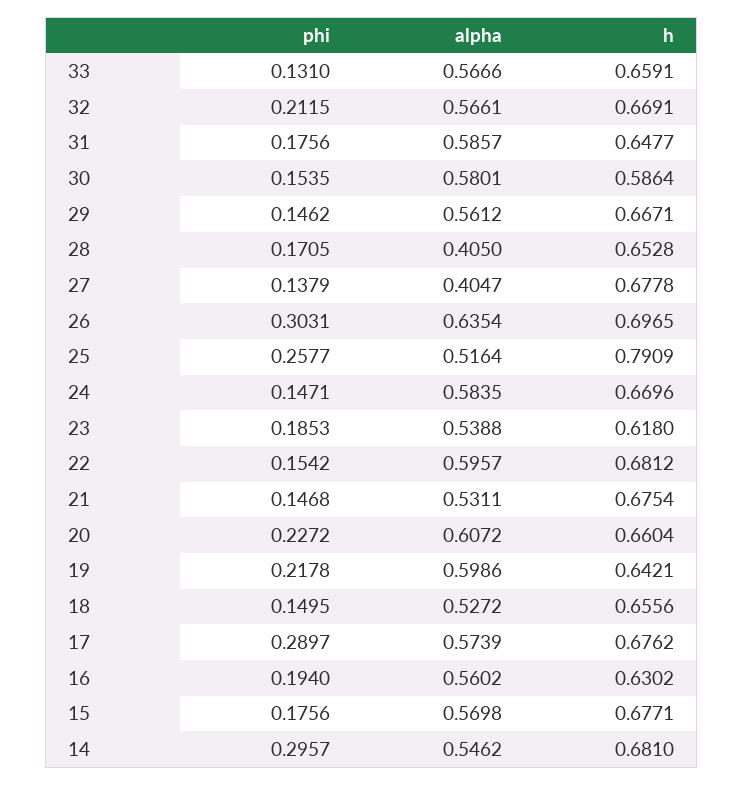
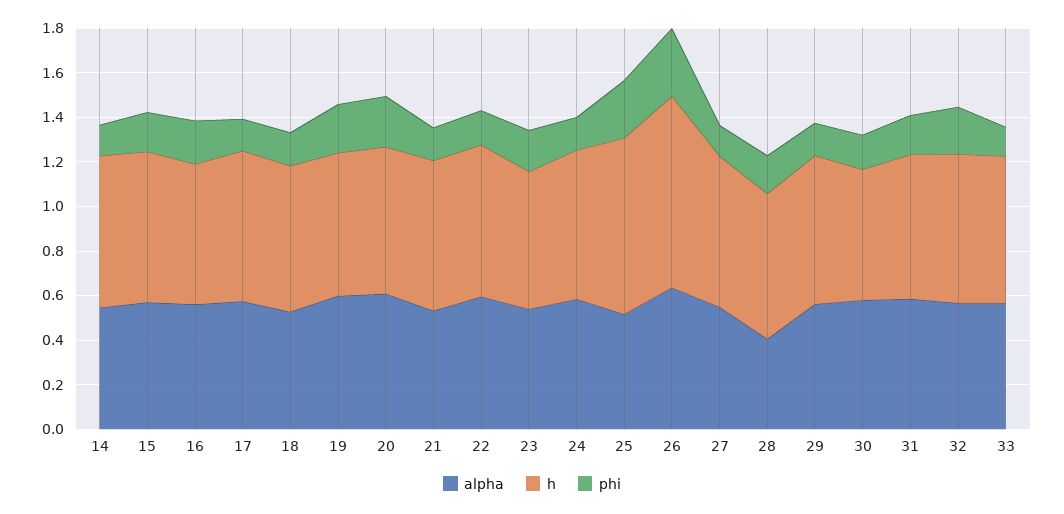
alpha, 27: 0.4047 -> 0.55
h, 26: 0.6965 -> 0.85
phi, 17: 0.2897 -> 0.15
phi, 14: 0.2957 -> 0.15

